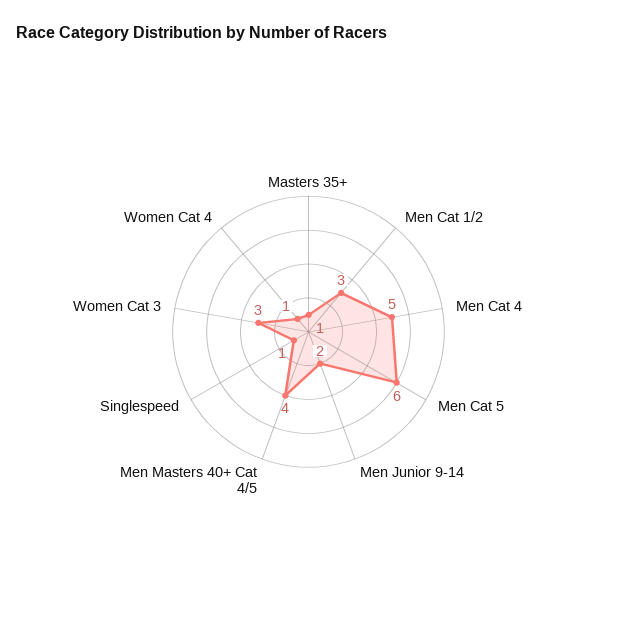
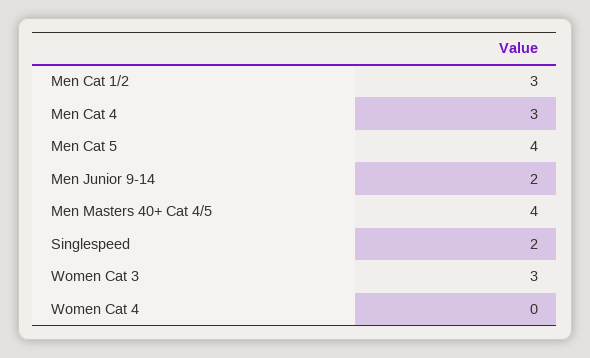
Masters 35+: 1 -> none
Men Cat 4: 5 -> 3
Men Cat 5: 6 -> 4
Singlespeed: 1 -> 2
Women Cat 4: 1 -> 0

